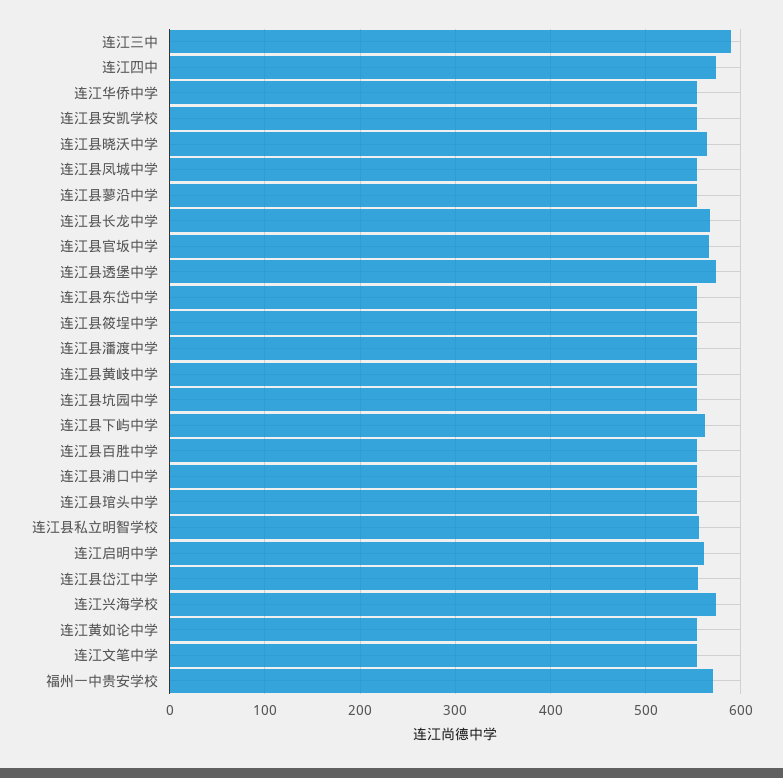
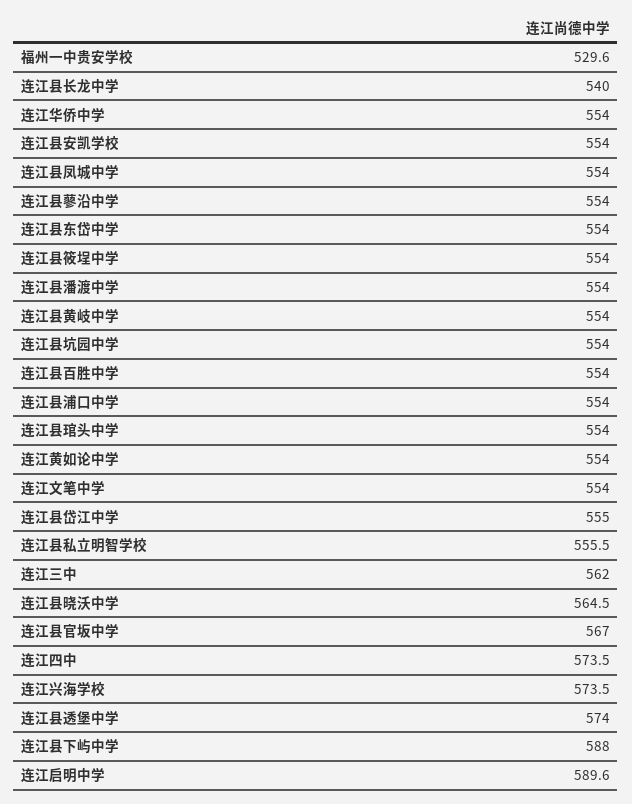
连江三中: 590 -> 562
连江县长龙中学: 570 -> 540
连江县下屿中学: 560 -> 588
连江启明中学: 560 -> 589.6
福州一中贵安学校: 570 -> 529.6

